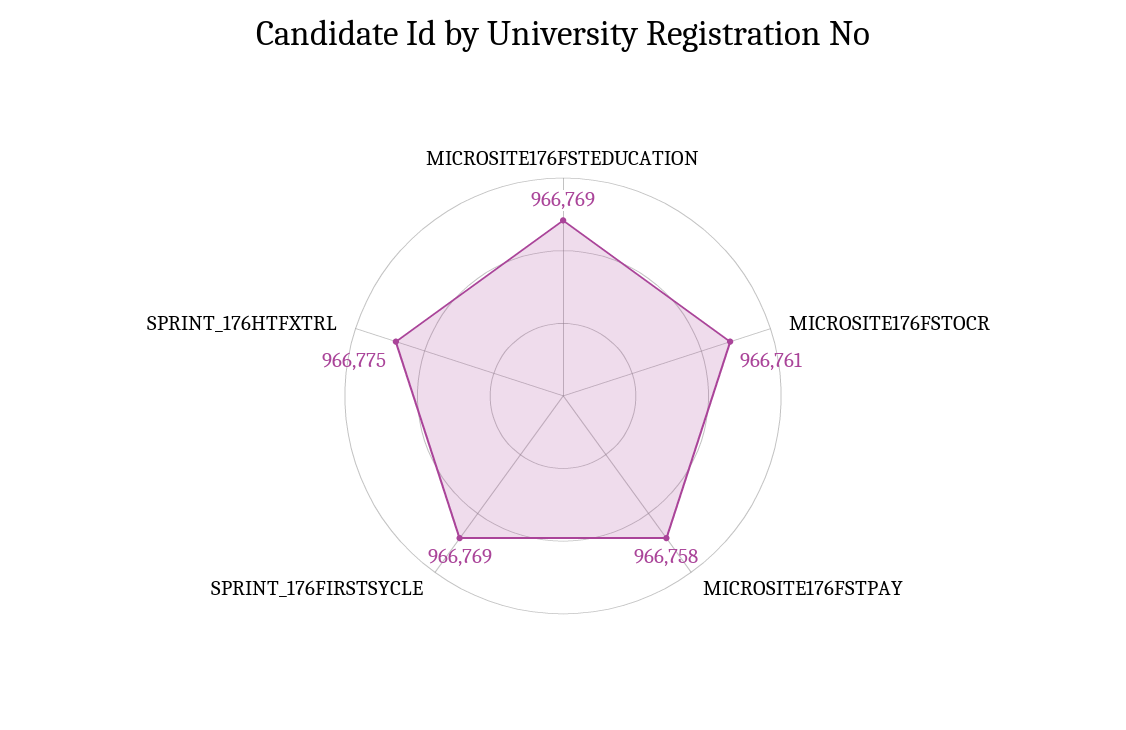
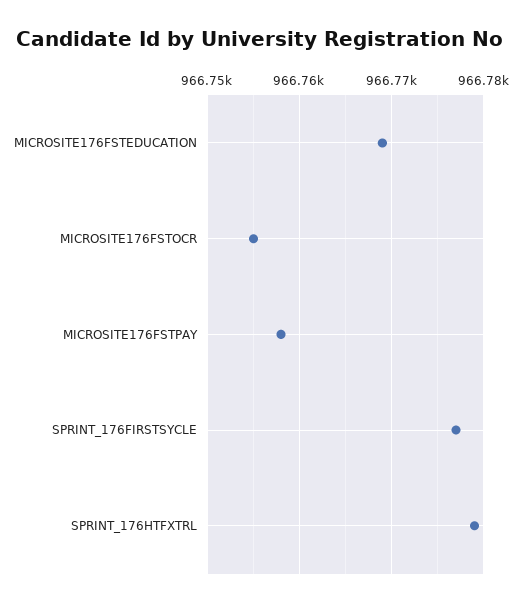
MICROSITE176FSTOCR: 966761 -> 966755
SPRINT_176FIRSTSYCLE: 966769 -> 966777
SPRINT_176HTFXTRL: 966775 -> 966779

